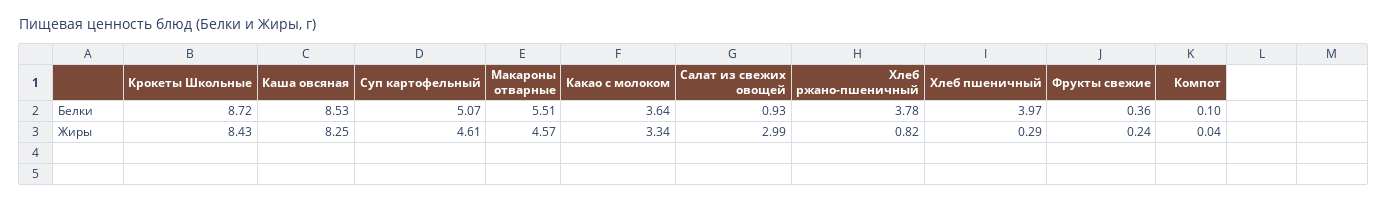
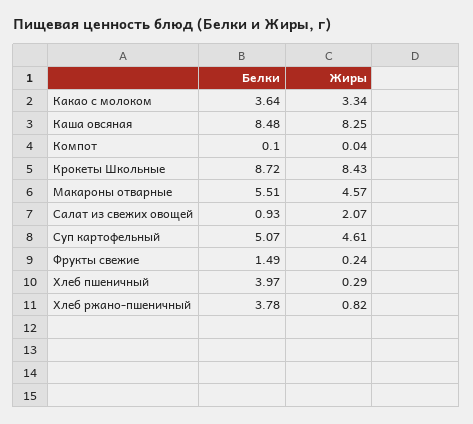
Каша овсяная, Белки: 8.53 -> 8.48
Фрукты свежие, Белки: 0.36 -> 1.49
Салат из свежих овощей, Жиры: 2.99 -> 2.07

